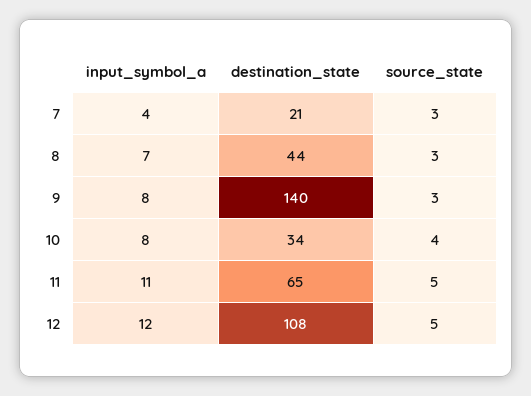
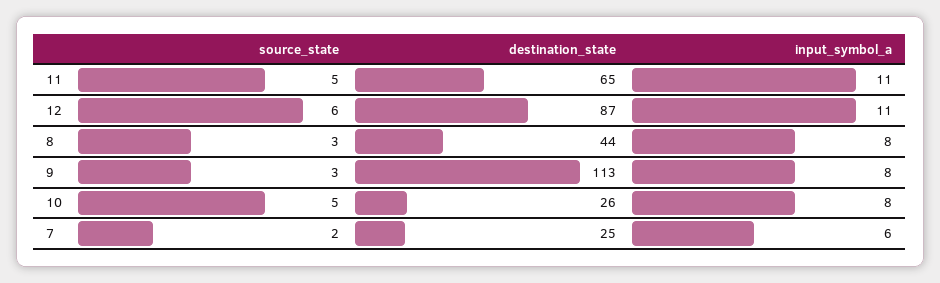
input_symbol_a, 7: 4 -> 6
destination_state, 7: 21 -> 25
source_state, 7: 3 -> 2
input_symbol_a, 8: 7 -> 8
destination_state, 9: 140 -> 113
destination_state, 10: 34 -> 26
source_state, 10: 4 -> 5
input_symbol_a, 12: 12 -> 11
destination_state, 12: 108 -> 87
source_state, 12: 5 -> 6

